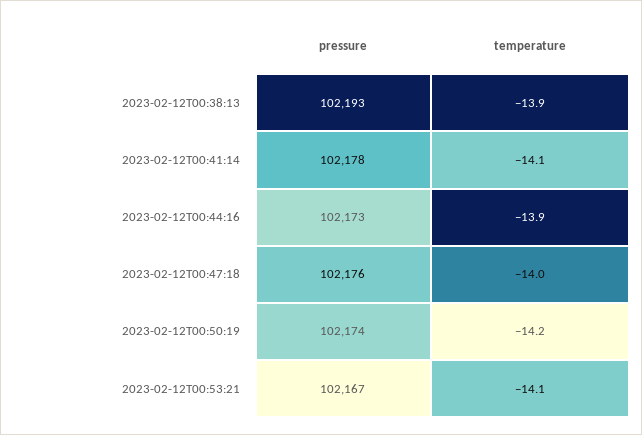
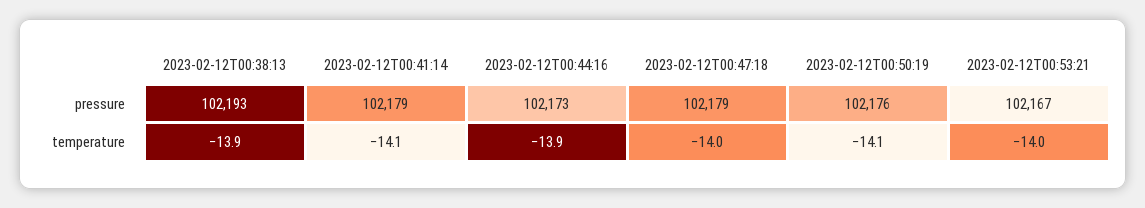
pressure, 2023-02-12T00:41:14: 102178 -> 102179
pressure, 2023-02-12T00:47:18: 102176 -> 102179
pressure, 2023-02-12T00:50:19: 102174 -> 102176
temperature, 2023-02-12T00:50:19: -14.2 -> -14.1
temperature, 2023-02-12T00:53:21: -14.1 -> -14

